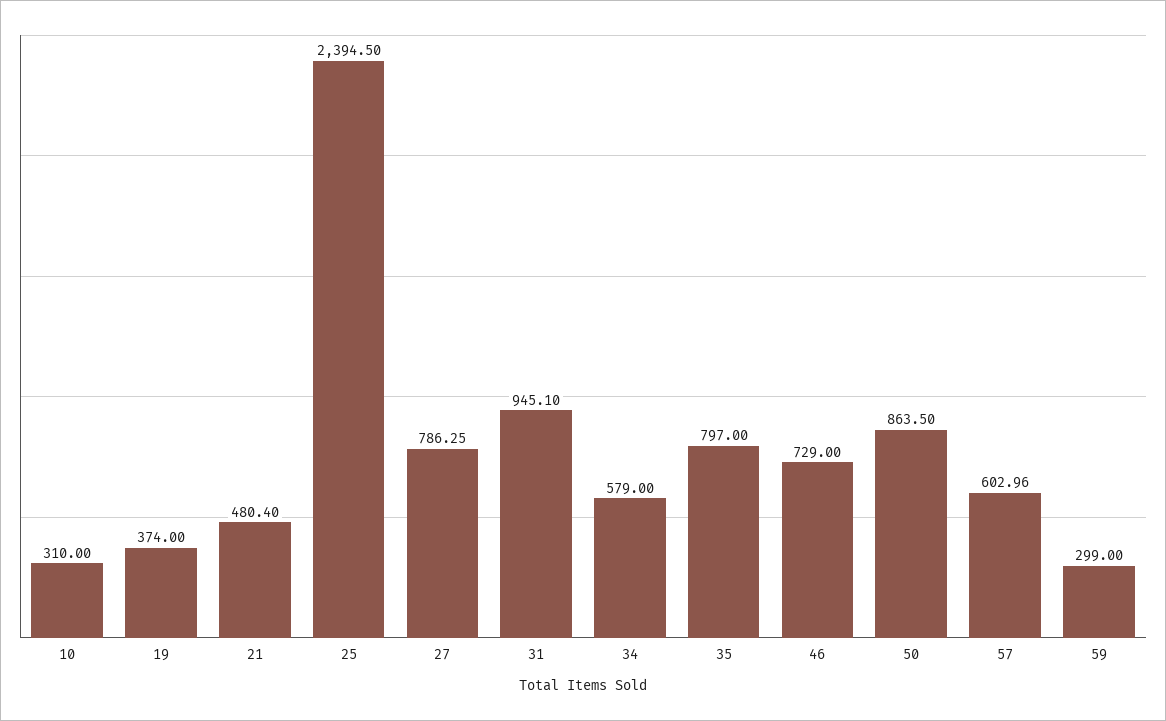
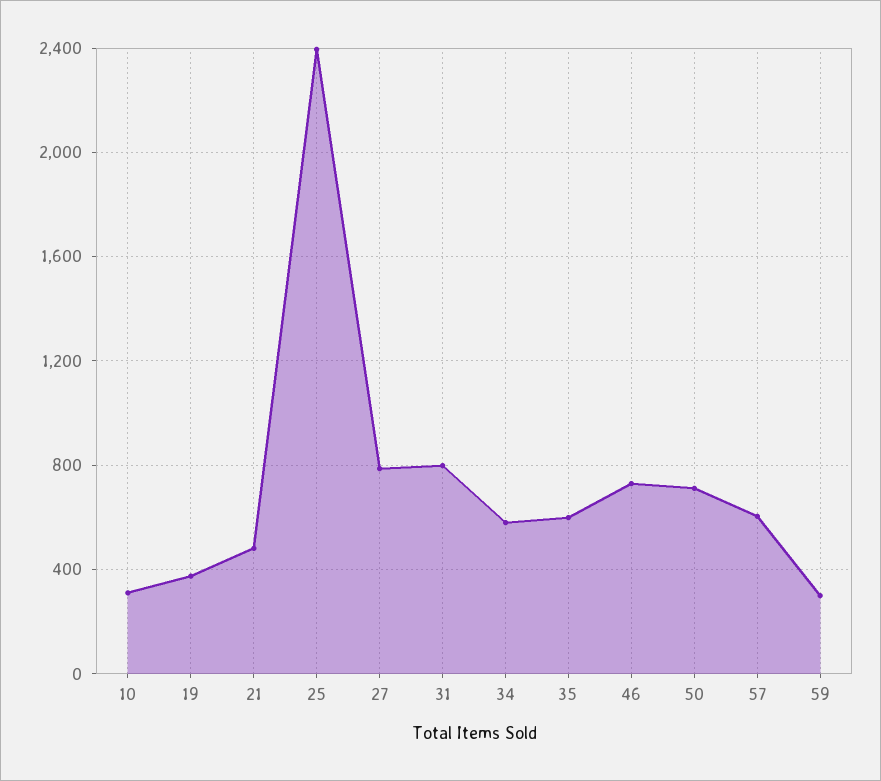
31: 945.1 -> 800
35: 797 -> 600
50: 863.5 -> 700

